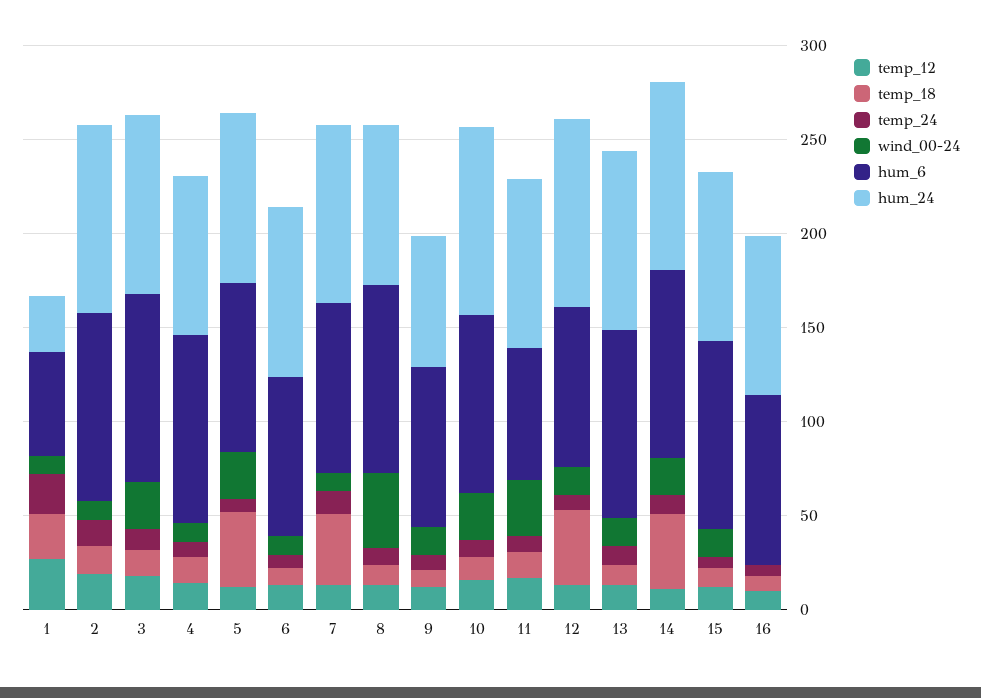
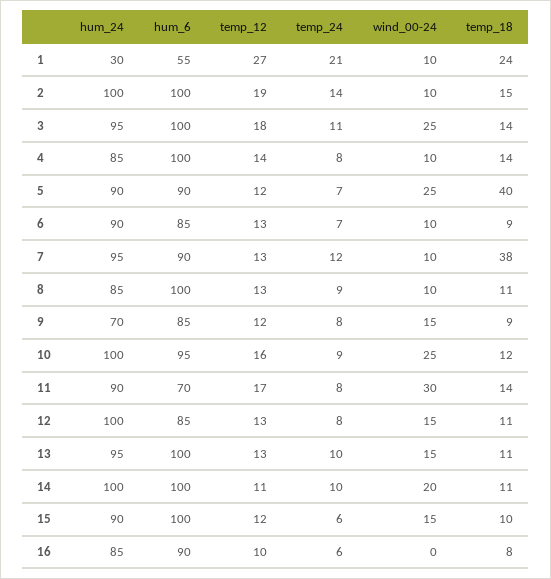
wind_00-24, 8: 40 -> 10
temp_18, 12: 40 -> 11
temp_18, 14: 40 -> 11

